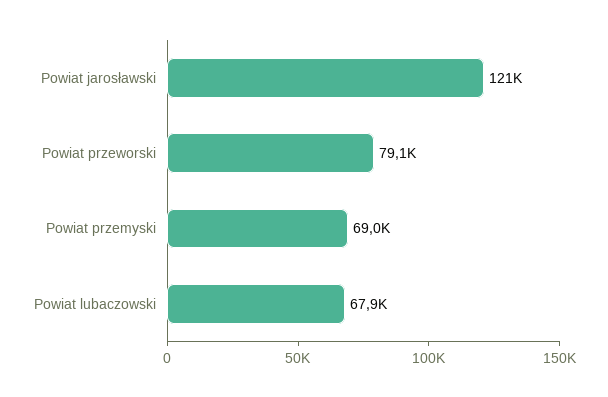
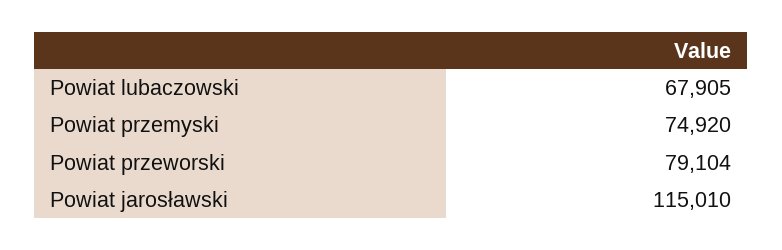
Powiat jarosławski: 121000 -> 115010
Powiat przemyski: 69000 -> 74920

